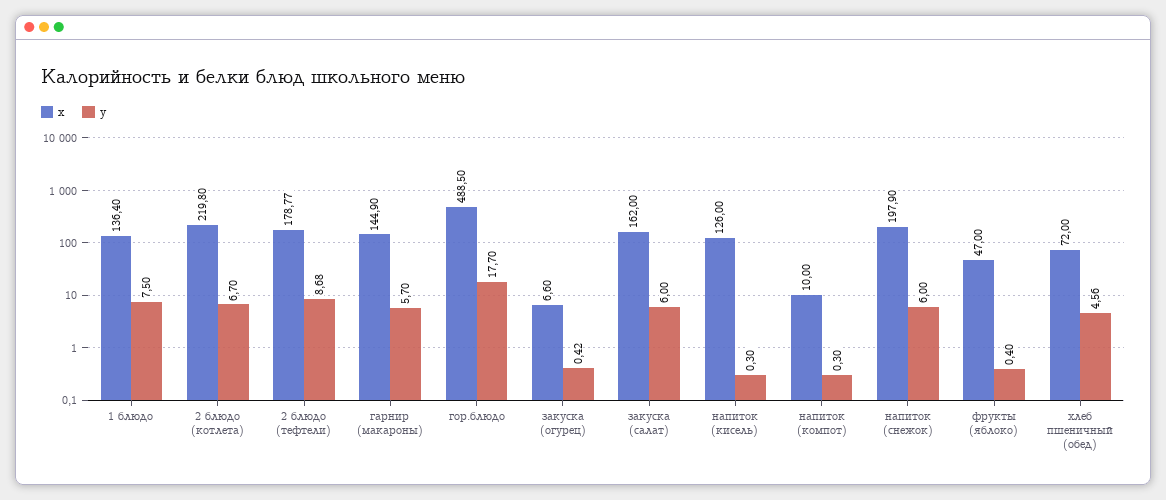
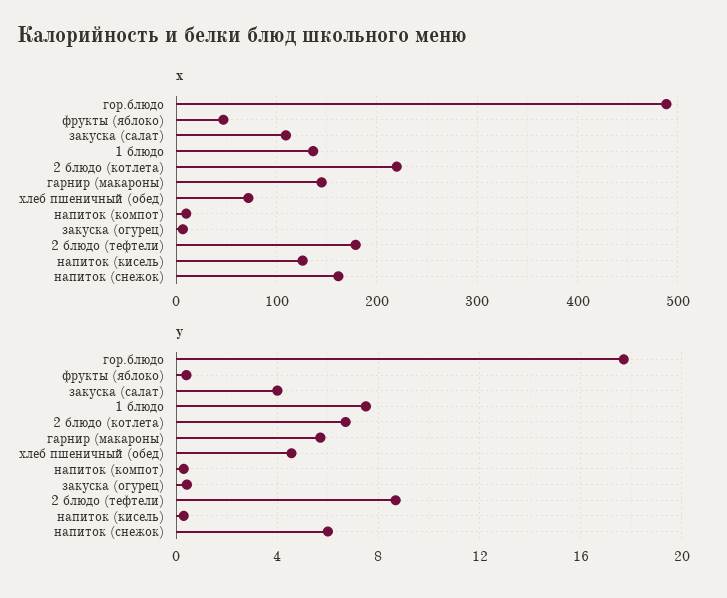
x, закуска (салат): 162 -> 110
y, закуска (салат): 6 -> 4
x, напиток (снежок): 197.9 -> 160

